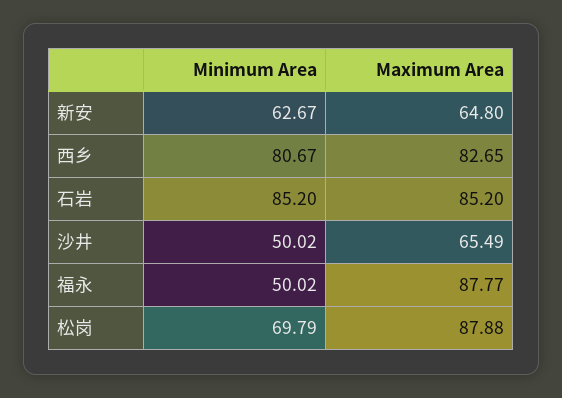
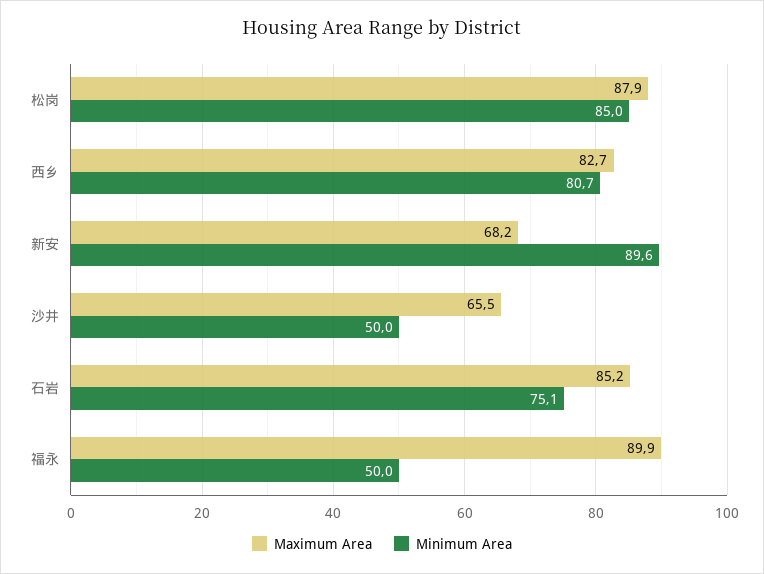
Minimum Area, 新安: 62.67 -> 89.6
Maximum Area, 新安: 64.8 -> 68.2
Minimum Area, 石岩: 85.2 -> 75.1
Maximum Area, 福永: 87.77 -> 89.9
Minimum Area, 松岗: 69.79 -> 85

